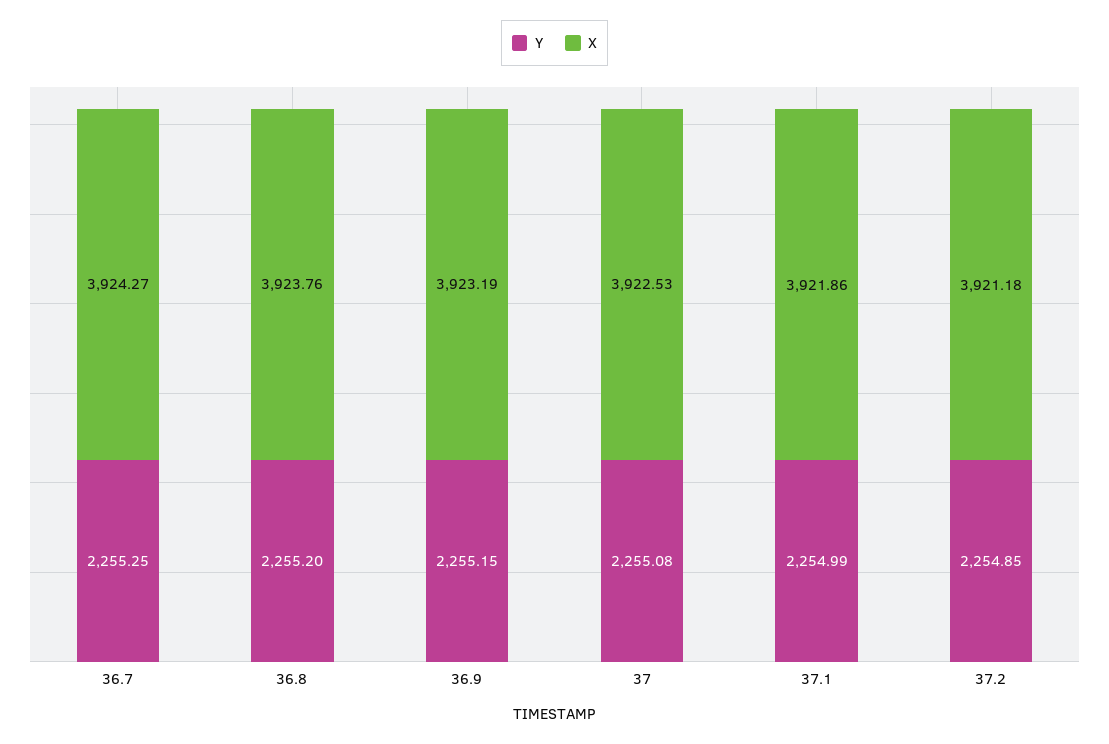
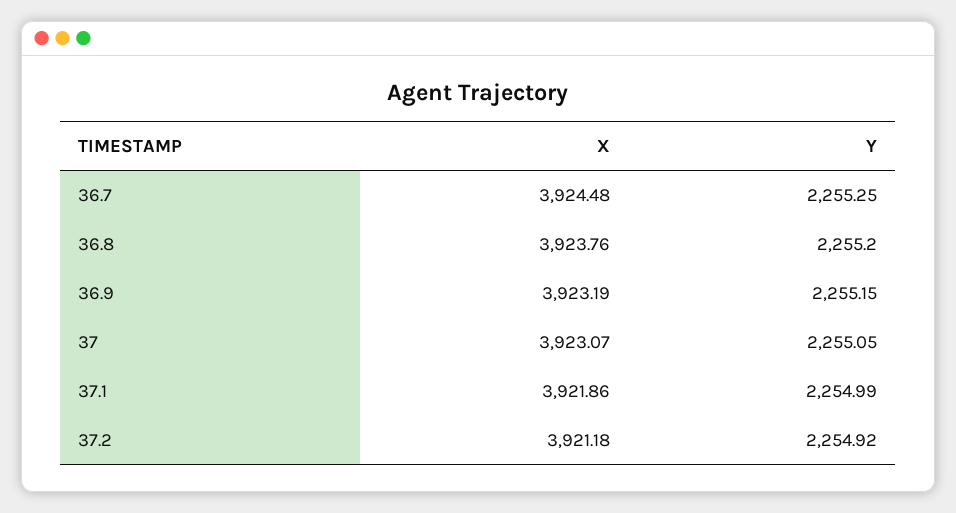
X, 36.7: 3924.27 -> 3924.48
Y, 37: 2255.08 -> 2255.05
X, 37: 3922.53 -> 3923.07
Y, 37.2: 2254.85 -> 2254.92

